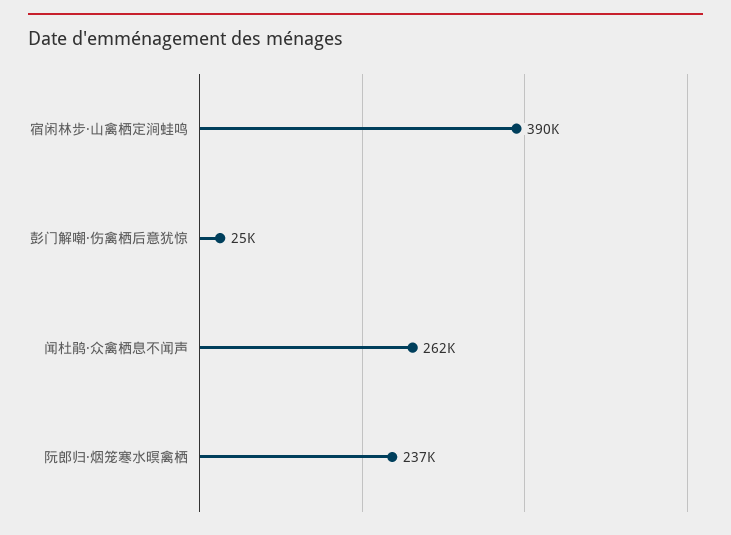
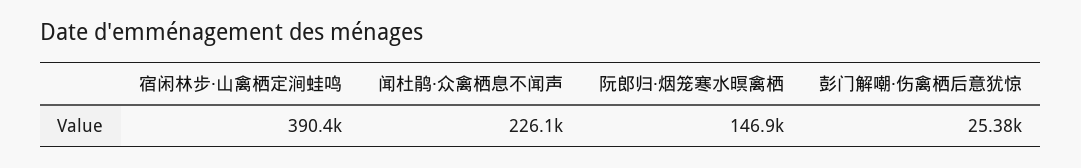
闻杜鹃·众禽栖息不闻声: 262000 -> 226100
阮郎归·烟笼寒水暝禽栖: 237000 -> 146900

